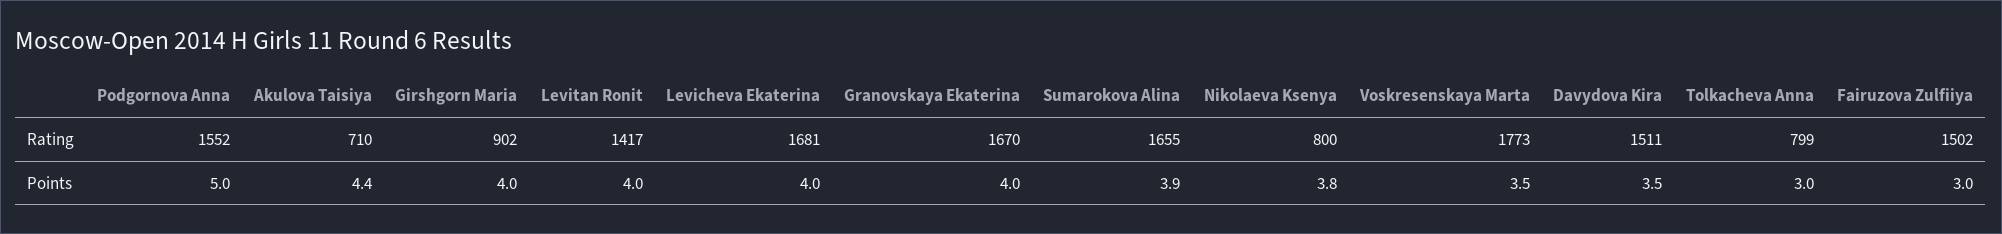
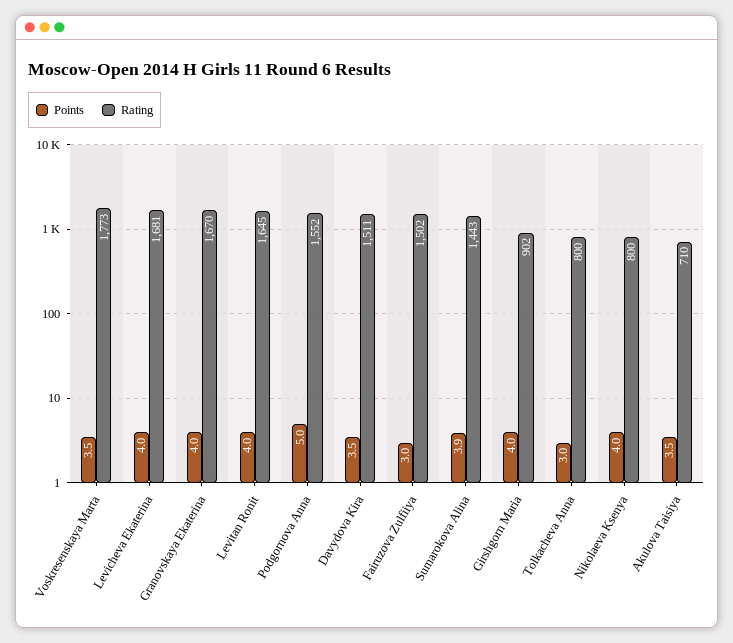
Rating, Levitan Ronit: 1417 -> 1645
Rating, Sumarokova Alina: 1655 -> 1443
Rating, Tolkacheva Anna: 799 -> 800
Points, Akulova Taisiya: 4.4 -> 3.5
Points, Nikolaeva Ksenya: 3.8 -> 4

